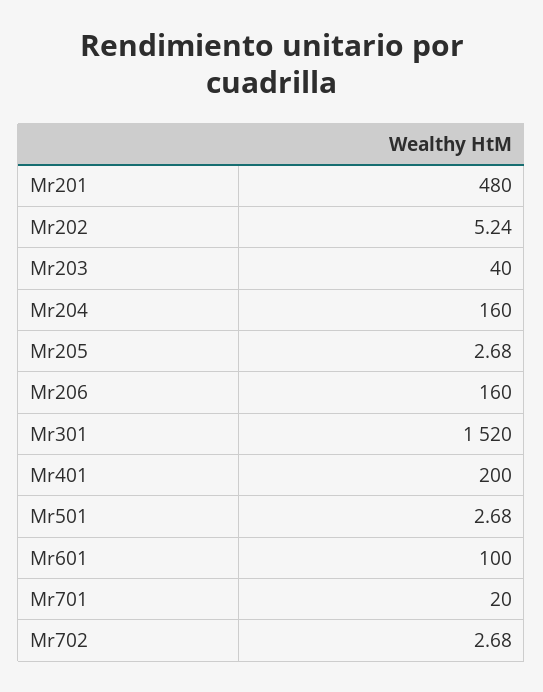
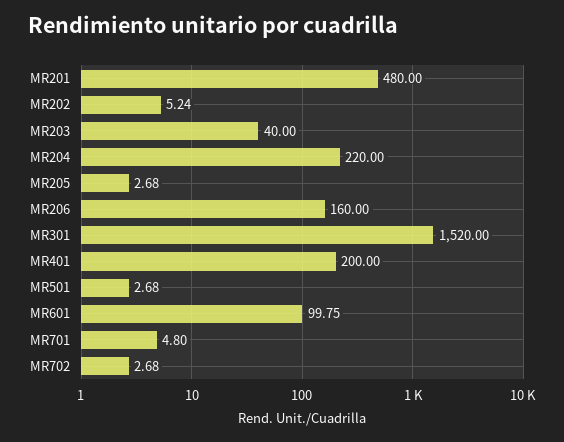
Mr204: 160 -> 220
Mr601: 100 -> 99.75
Mr701: 20 -> 4.8

